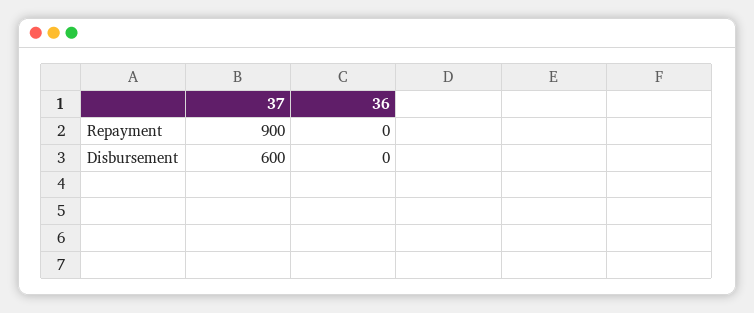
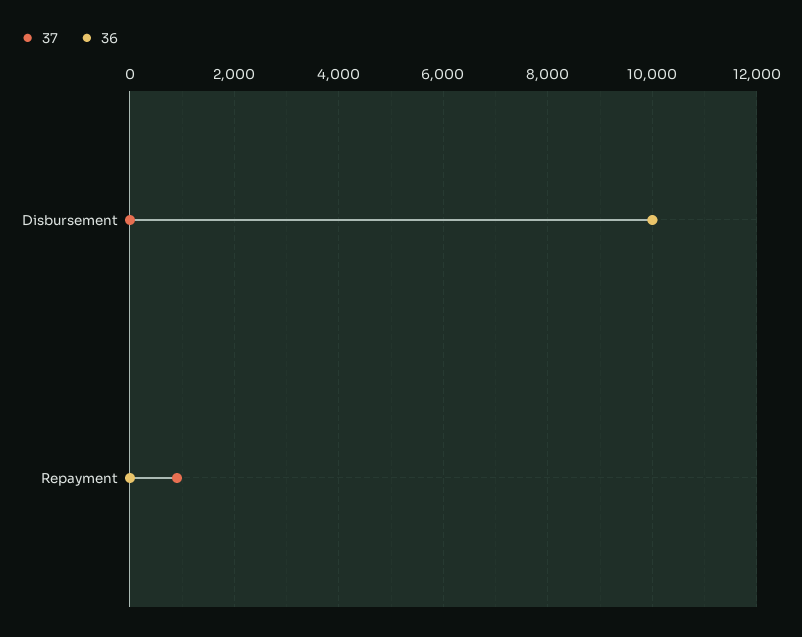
37, Disbursement: 600 -> 0
36, Disbursement: 0 -> 10000

